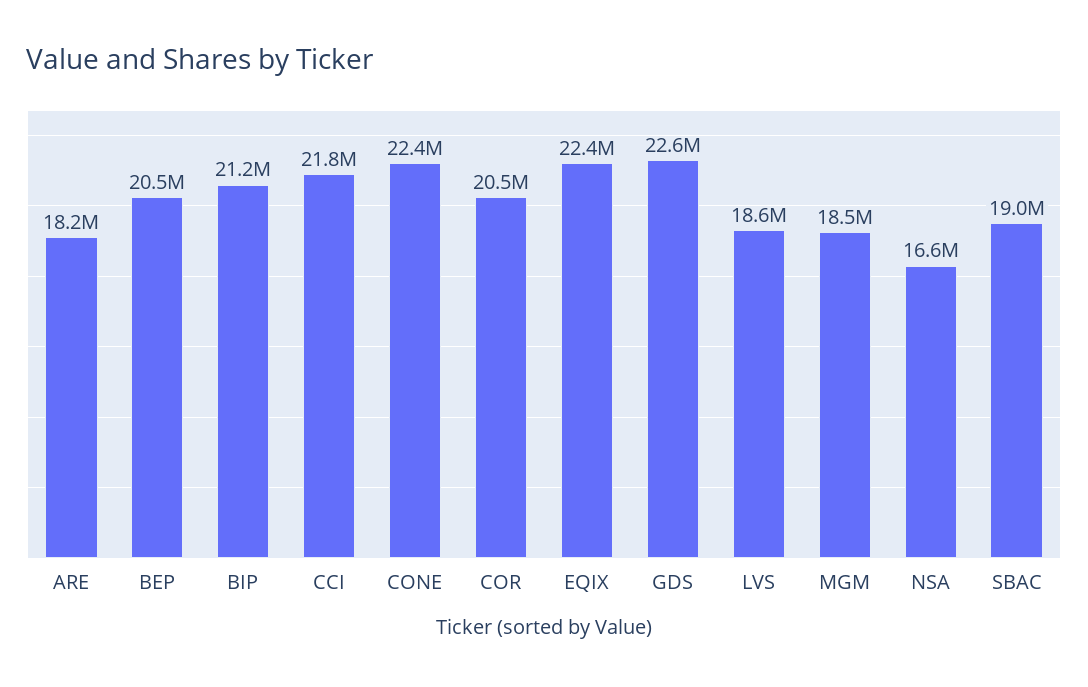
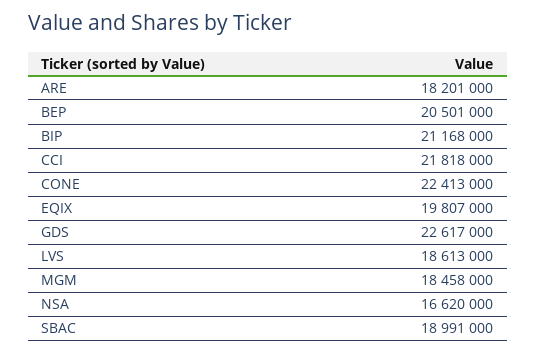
COR: 20500000 -> none
EQIX: 22400000 -> 19807000

